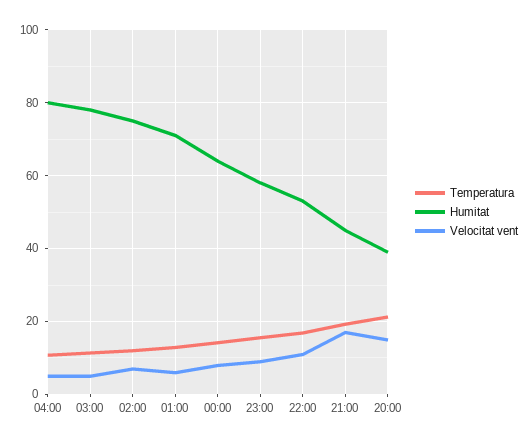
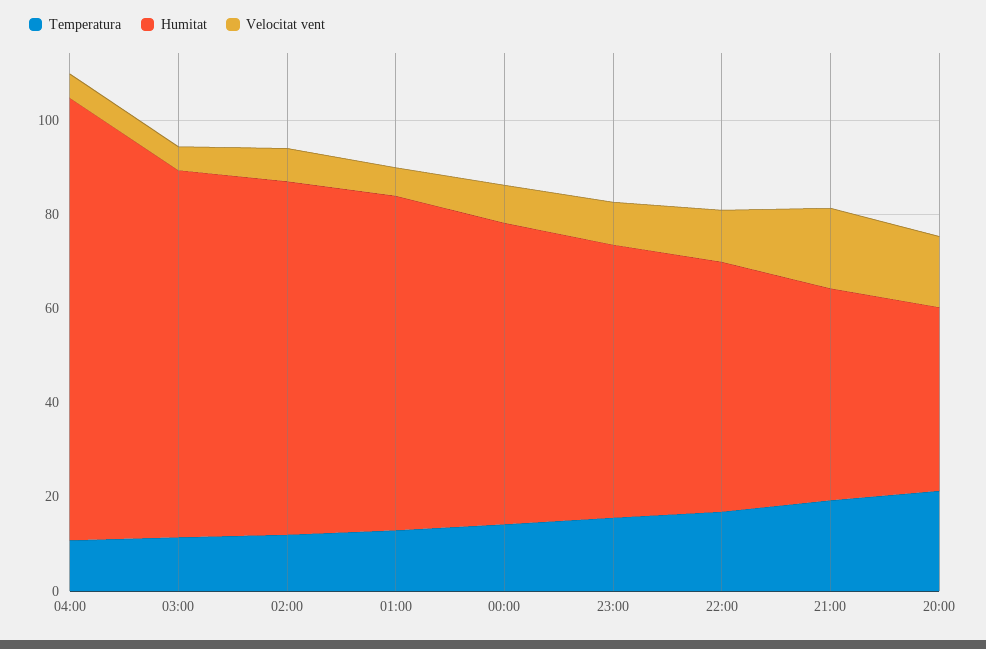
Humitat, 04:00: 80 -> 95

